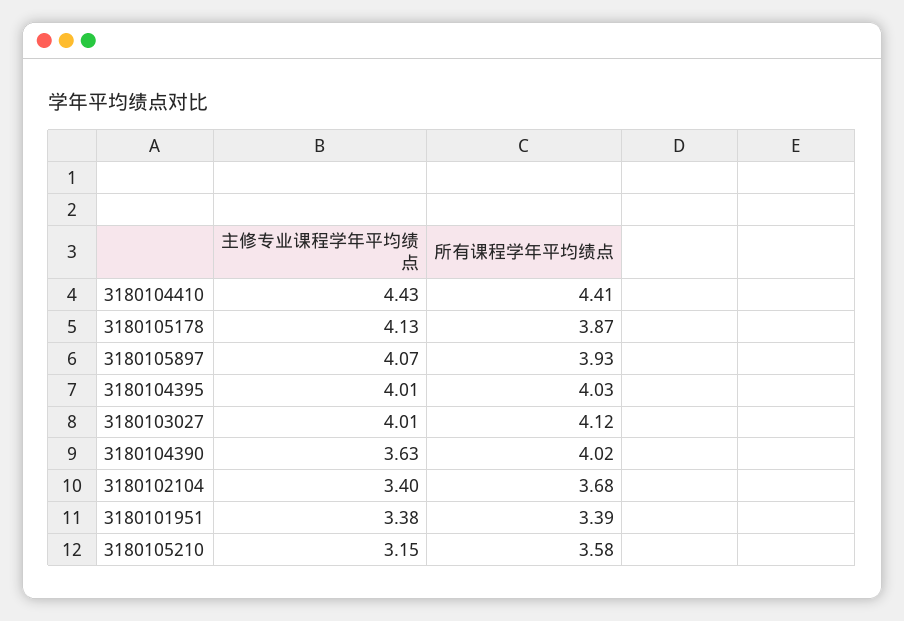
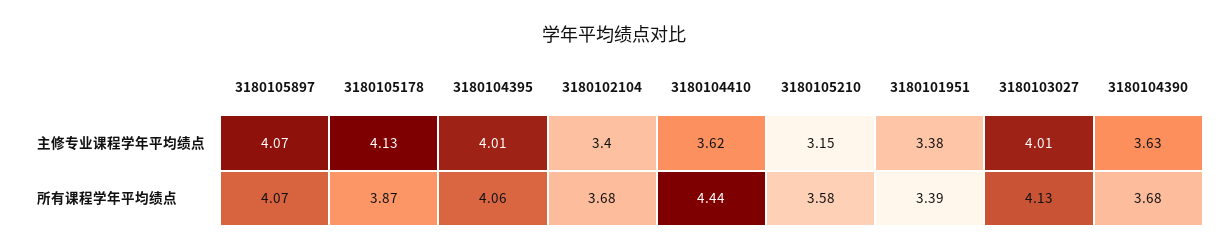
主修专业课程学年平均绩点, 3180104410: 4.43 -> 3.62
所有课程学年平均绩点, 3180104410: 4.41 -> 4.44
所有课程学年平均绩点, 3180105897: 3.93 -> 4.07
所有课程学年平均绩点, 3180104395: 4.03 -> 4.06
所有课程学年平均绩点, 3180103027: 4.12 -> 4.13
所有课程学年平均绩点, 3180104390: 4.02 -> 3.68

